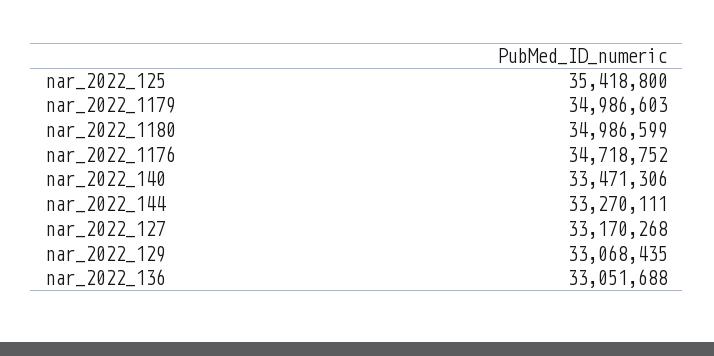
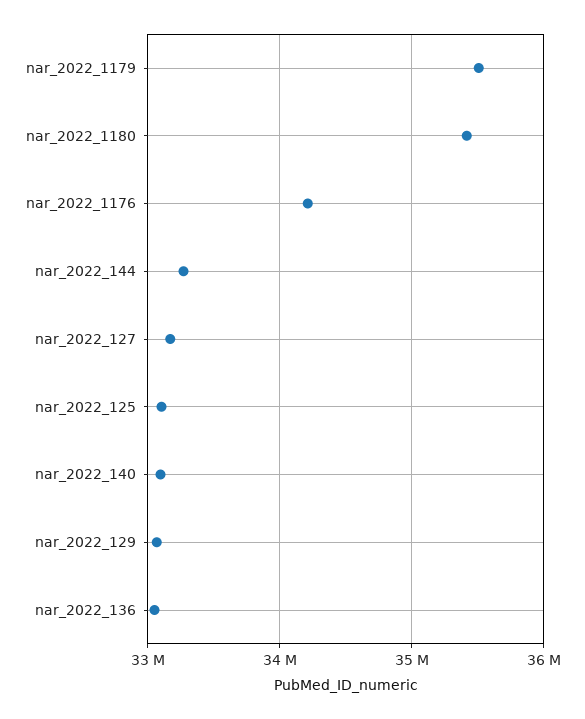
nar_2022_125: 35418800 -> 33100000
nar_2022_1179: 34986603 -> 35500000
nar_2022_1180: 34986599 -> 35400000
nar_2022_1176: 34718752 -> 34200000
nar_2022_140: 33471306 -> 33100000

